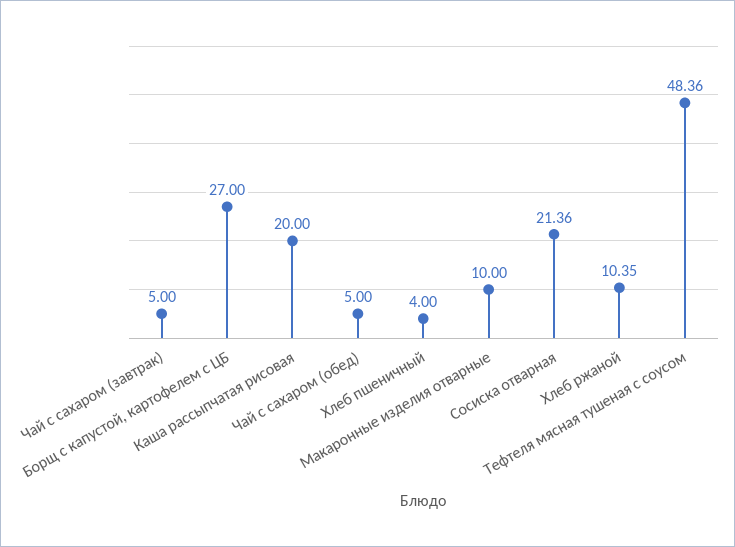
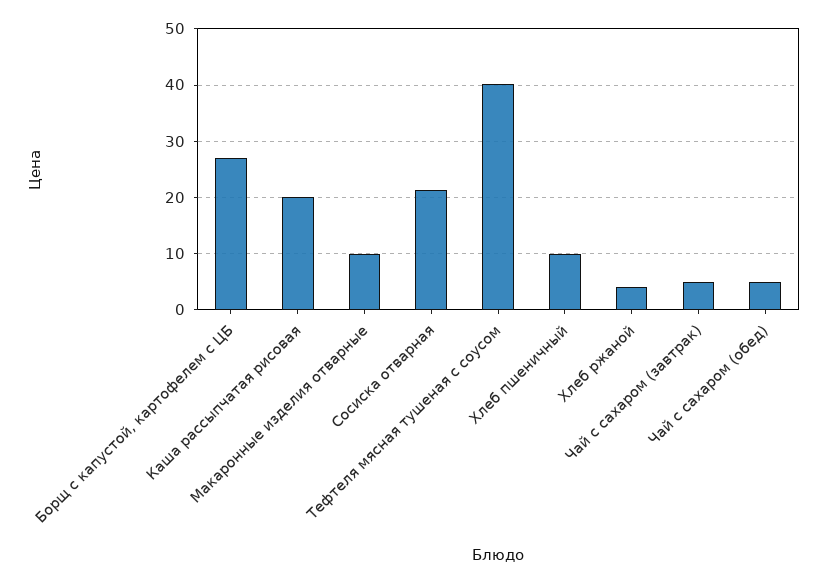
Хлеб пшеничный: 4 -> 10
Хлеб ржаной: 10.35 -> 4
Тефтеля мясная тушеная с соусом: 48.36 -> 40

